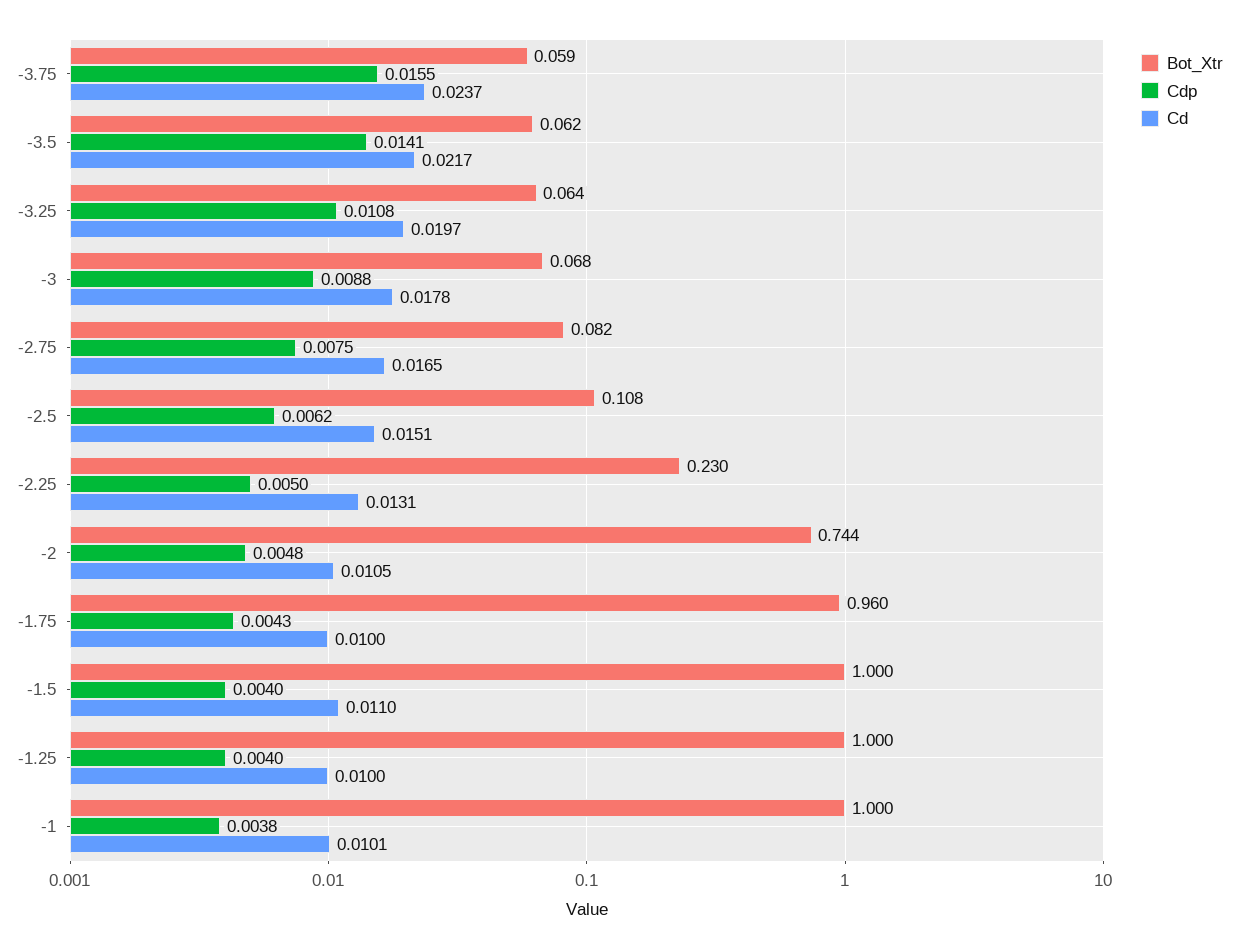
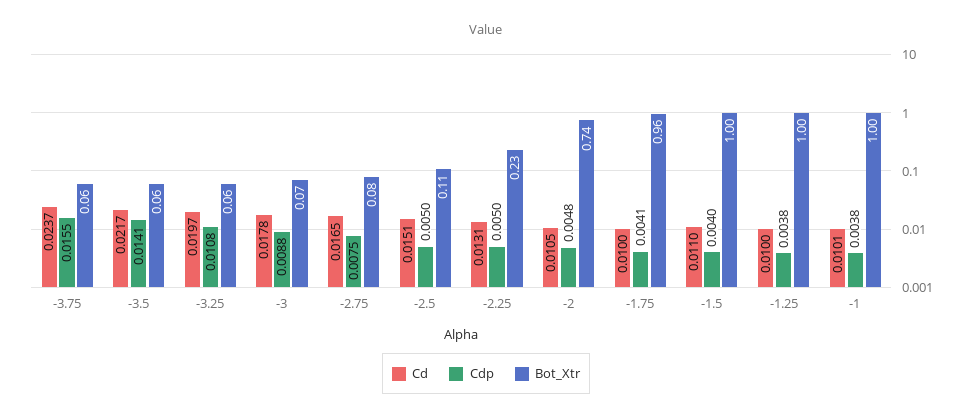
Cdp, -2.5: 0.0062 -> 0.005
Cdp, -1.75: 0.0043 -> 0.0041
Cdp, -1.25: 0.004 -> 0.0038

